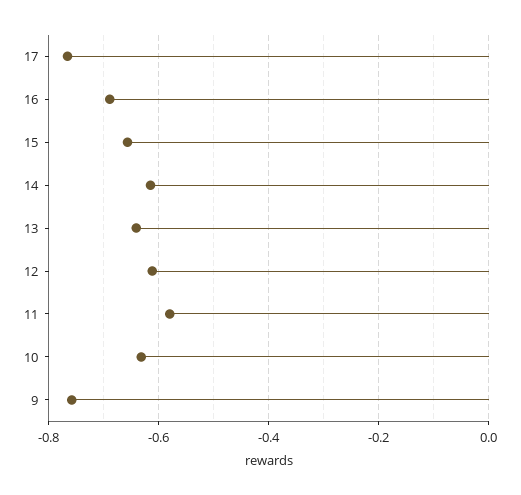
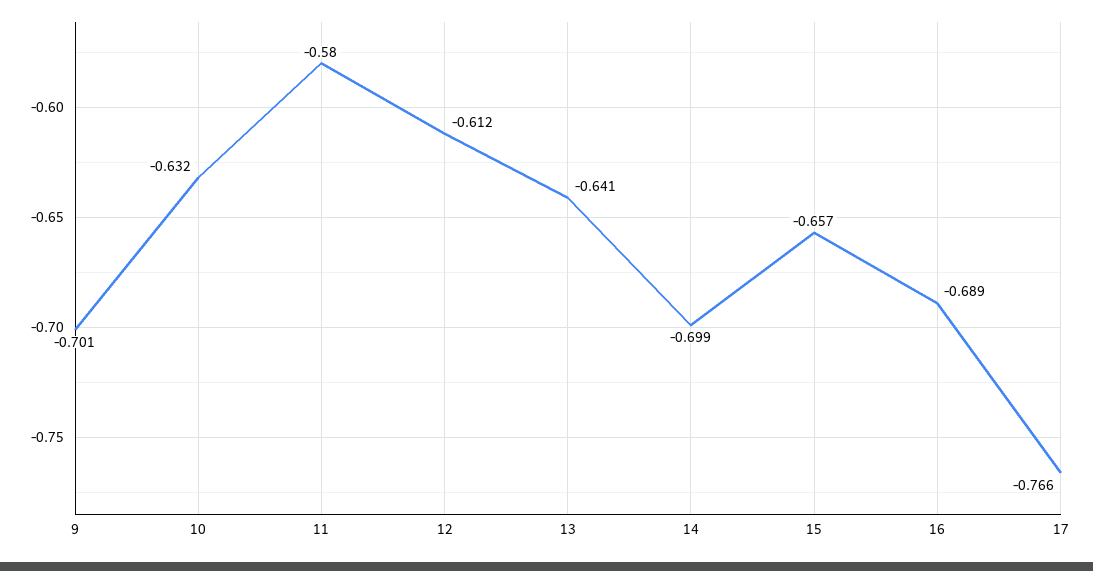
14: -0.62 -> -0.699
9: -0.76 -> -0.701

